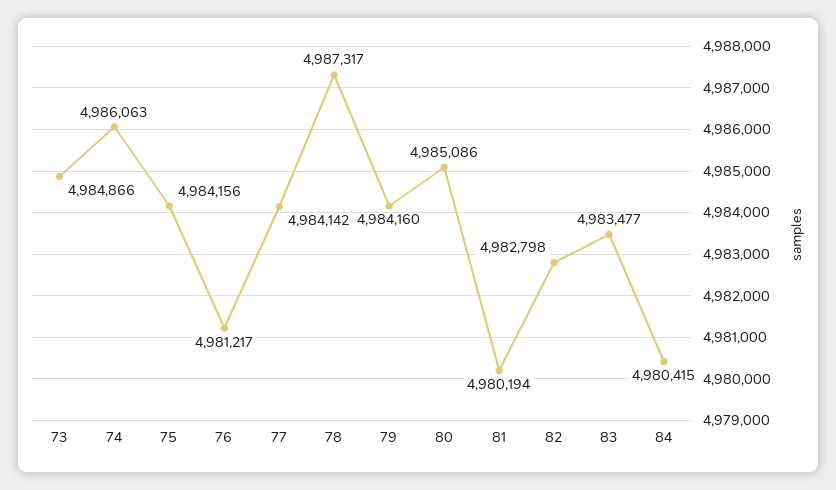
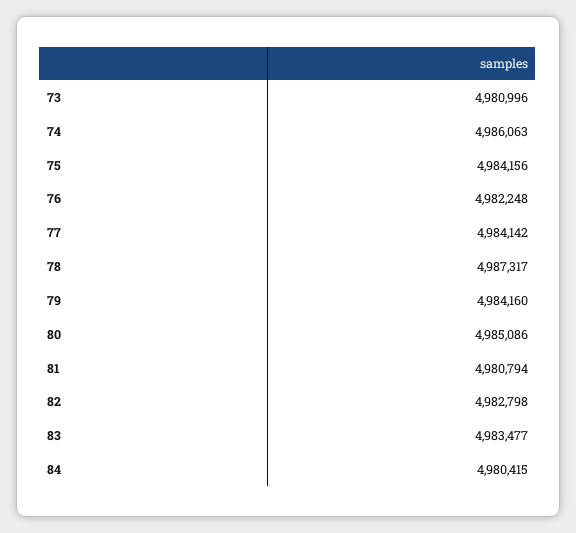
73: 4984866 -> 4980996
76: 4981217 -> 4982248
81: 4980194 -> 4980794

